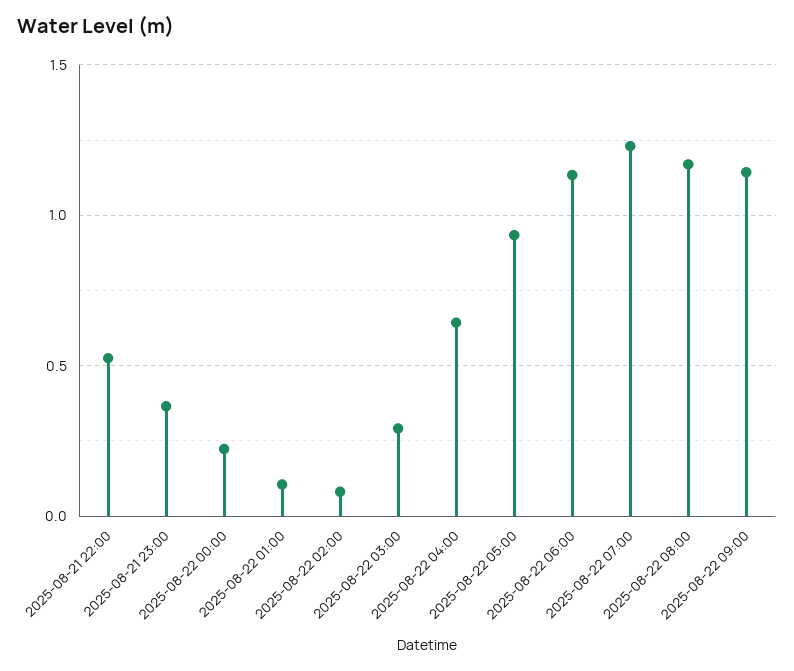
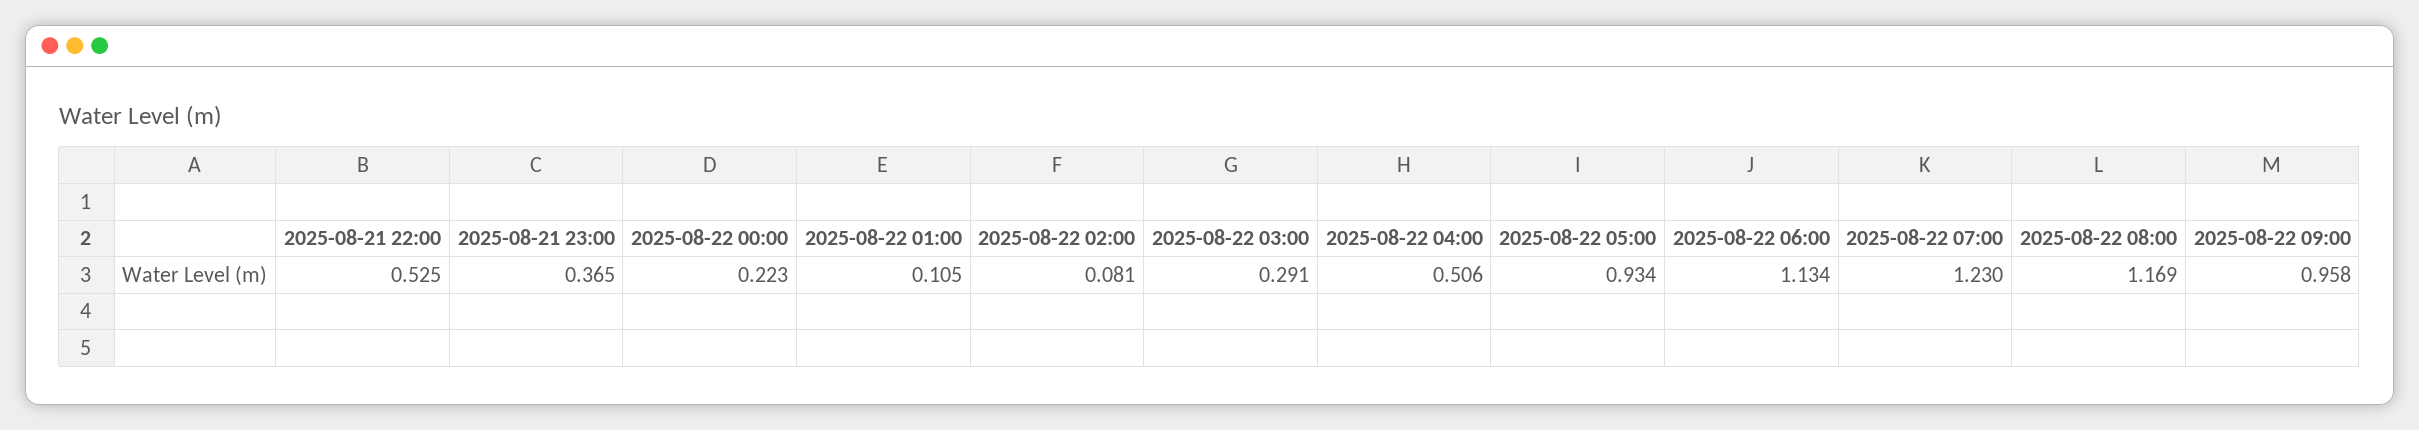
2025-08-22 04:00: 0.65 -> 0.506
2025-08-22 09:00: 1.15 -> 0.958

